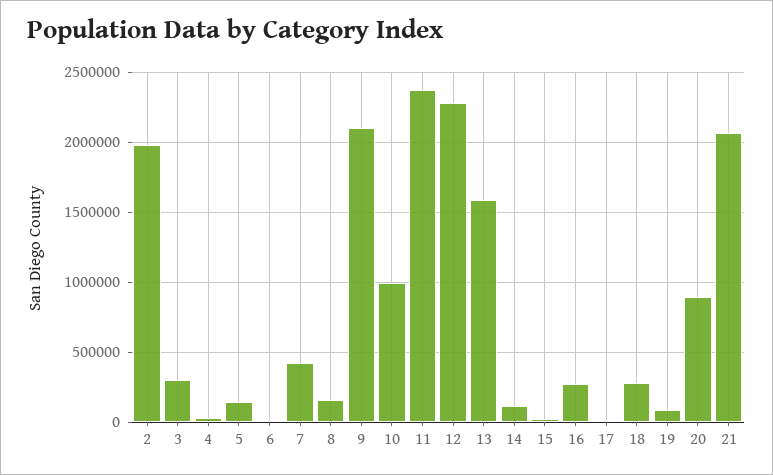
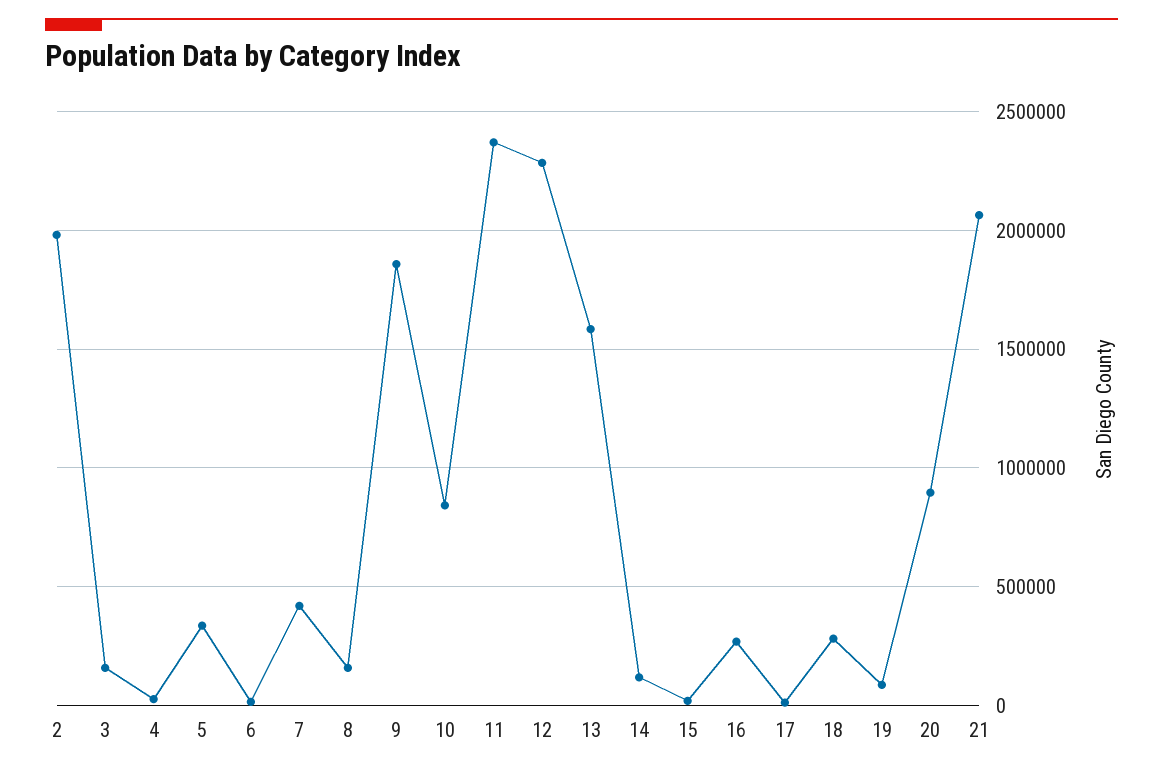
3: 300000 -> 150000
5: 150000 -> 350000
9: 2100000 -> 1850000
10: 1000000 -> 850000

